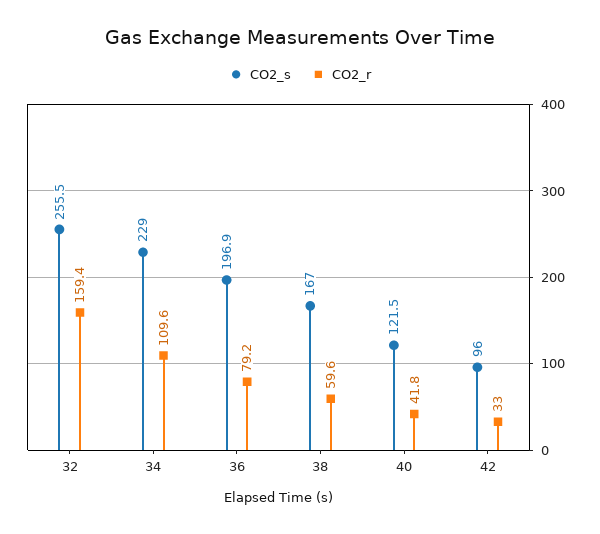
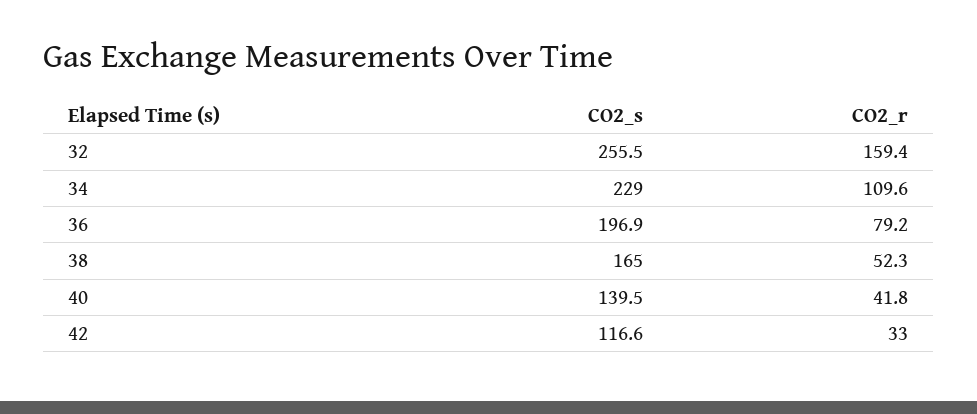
CO2_s, 38: 167 -> 165
CO2_r, 38: 59.6 -> 52.3
CO2_s, 40: 121.5 -> 139.5
CO2_s, 42: 96 -> 116.6

